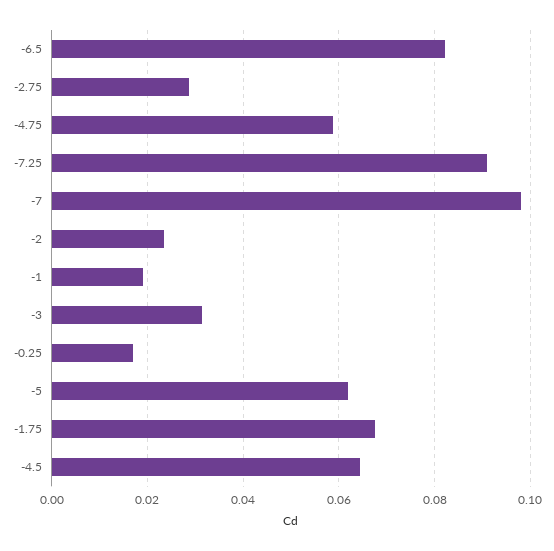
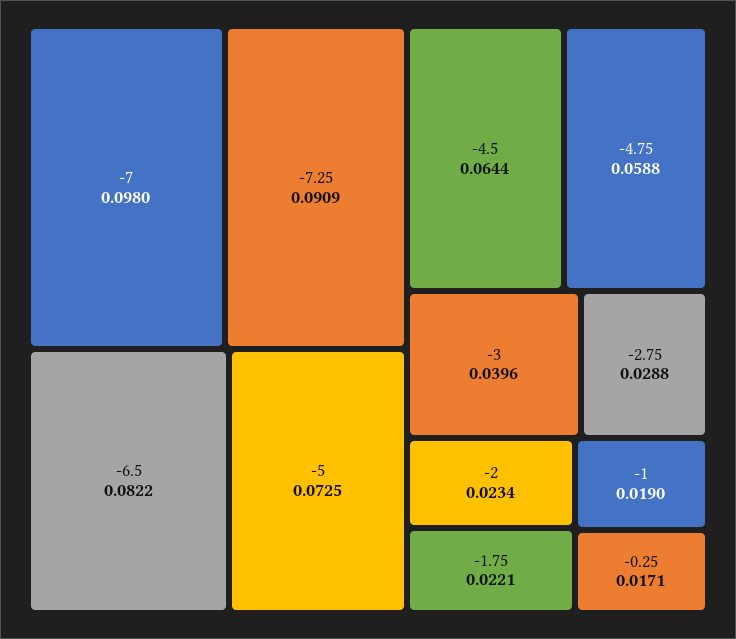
-3: 0.032 -> 0.0396
-5: 0.062 -> 0.0725
-1.75: 0.068 -> 0.0221

